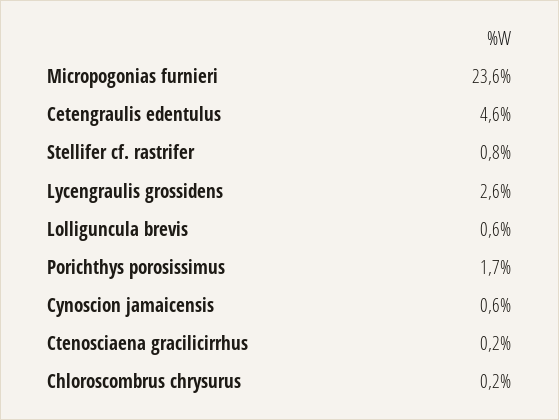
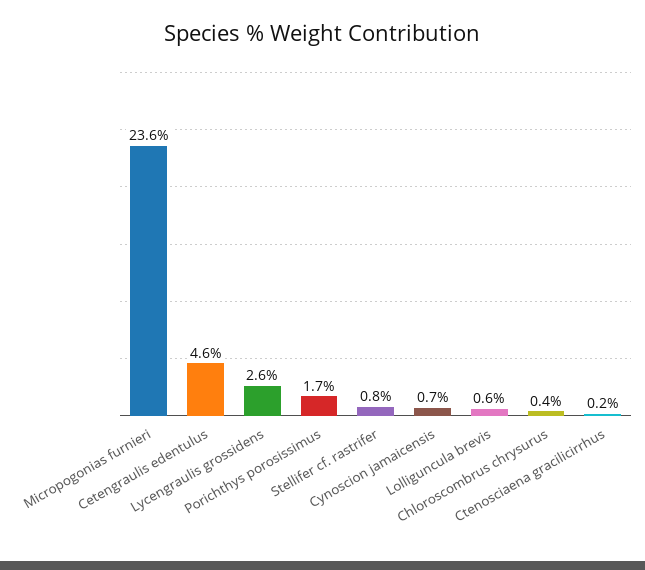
Cynoscion jamaicensis: 0.6 -> 0.7
Chloroscombrus chrysurus: 0.2 -> 0.4

